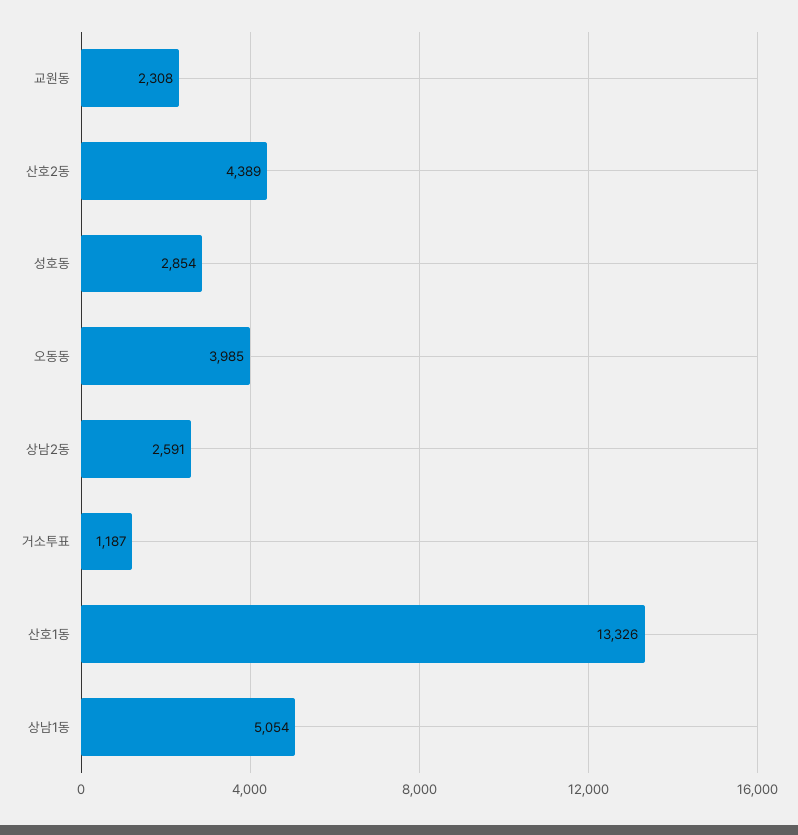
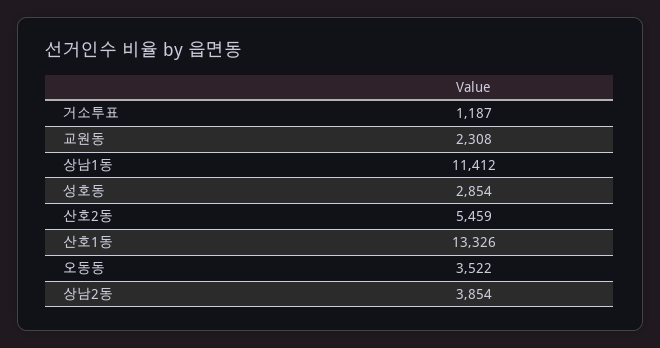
산호2동: 4389 -> 5459
오동동: 3985 -> 3522
상남2동: 2591 -> 3854
상남1동: 5054 -> 11412

